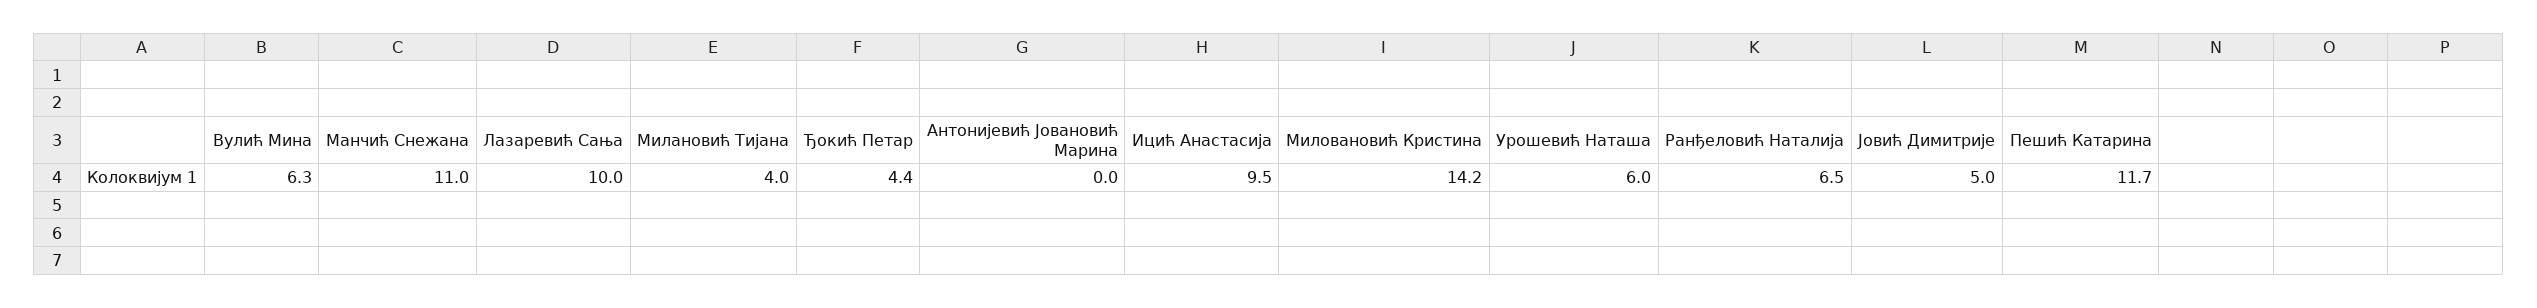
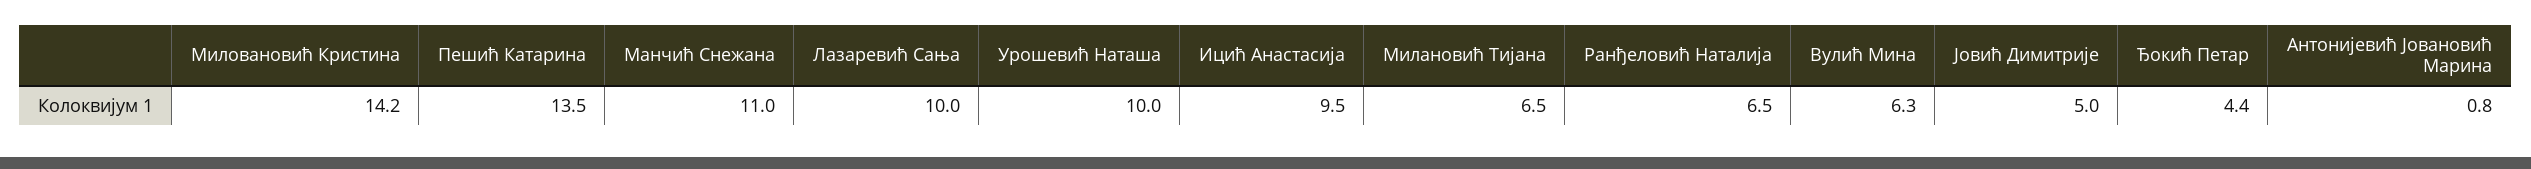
Милановић Тијана: 4 -> 6.5
Антонијевић Јовановић Марина: 0 -> 0.8
Урошевић Наташа: 6 -> 10
Пешић Катарина: 11.7 -> 13.5

